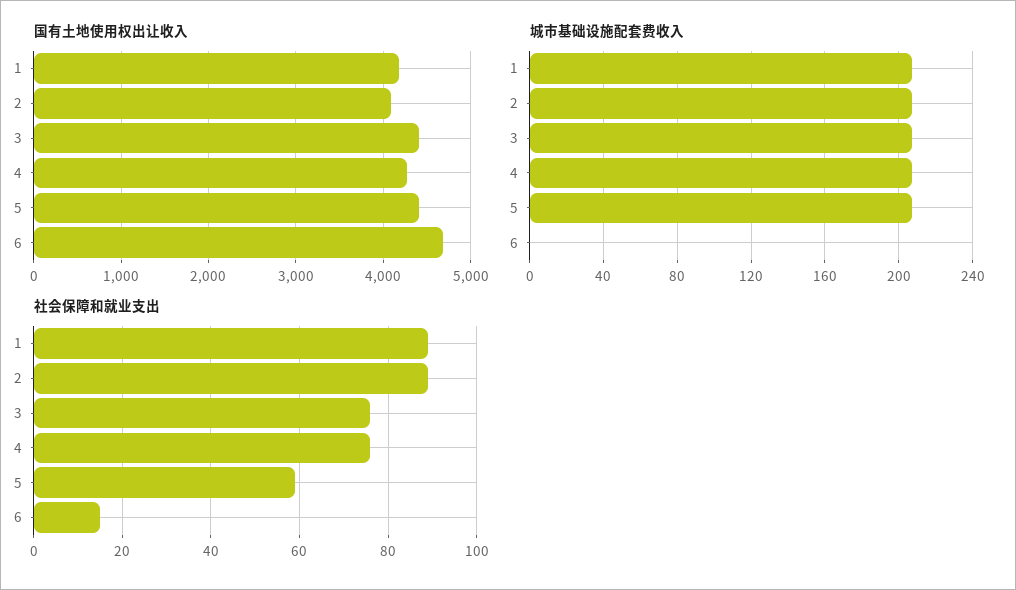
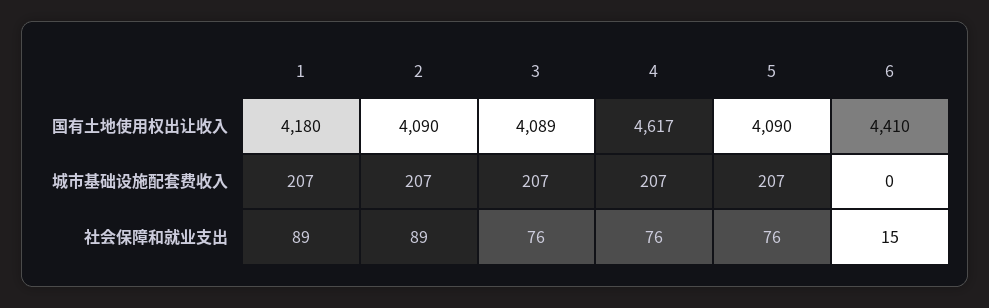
国有土地使用权出让收入, 3: 4400 -> 4089
国有土地使用权出让收入, 4: 4300 -> 4617
国有土地使用权出让收入, 5: 4400 -> 4090
国有土地使用权出让收入, 6: 4700 -> 4410
社会保障和就业支出, 5: 60 -> 76

